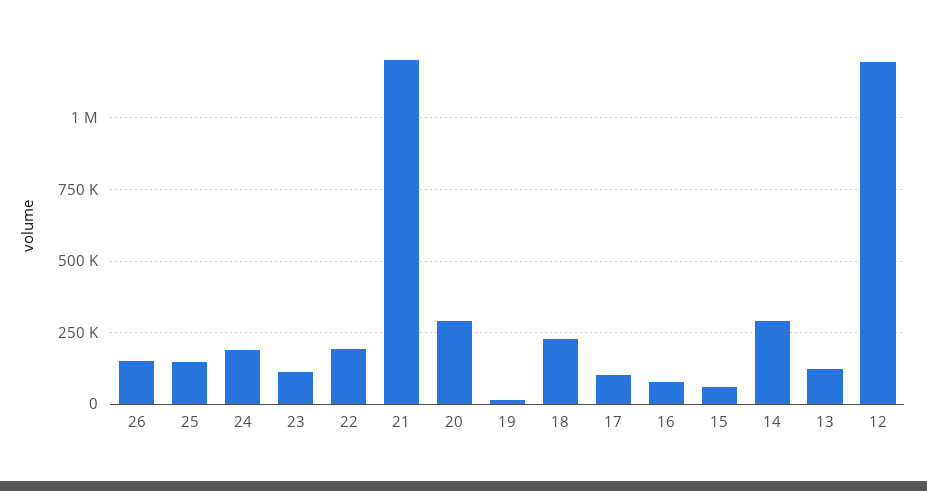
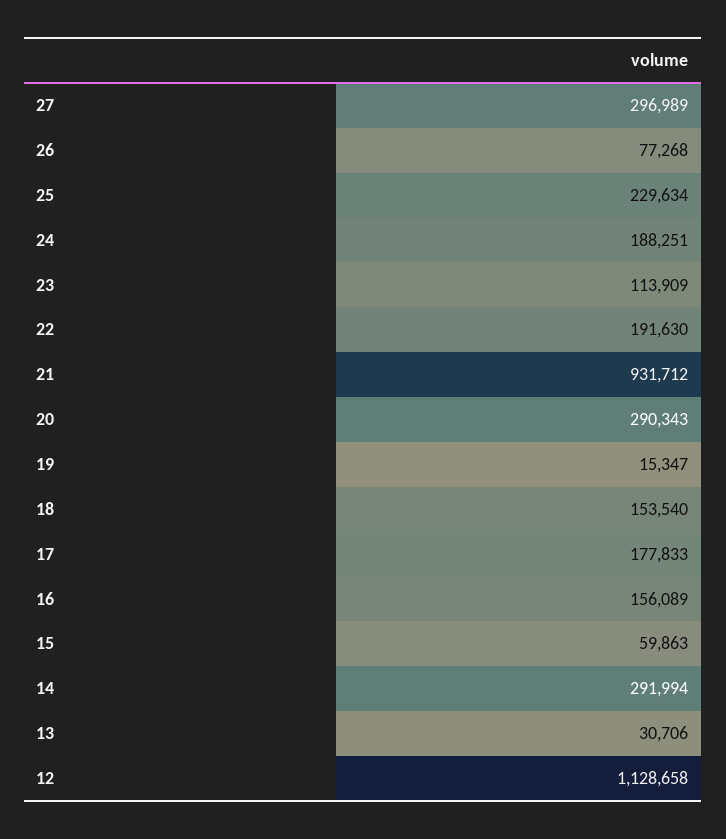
26: 150000 -> 77268
25: 150000 -> 229634
21: 1200000 -> 931712
18: 225000 -> 153540
17: 100000 -> 177833
16: 75000 -> 156089
13: 125000 -> 30706
12: 1200000 -> 1128658
27: none -> 296989

